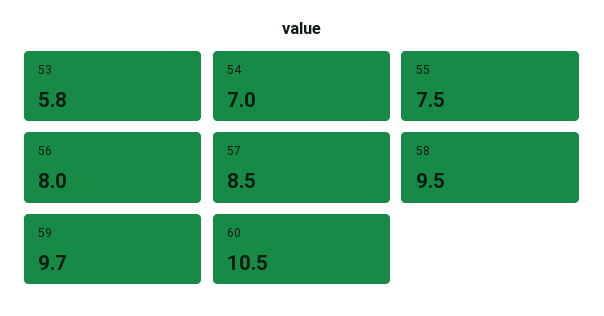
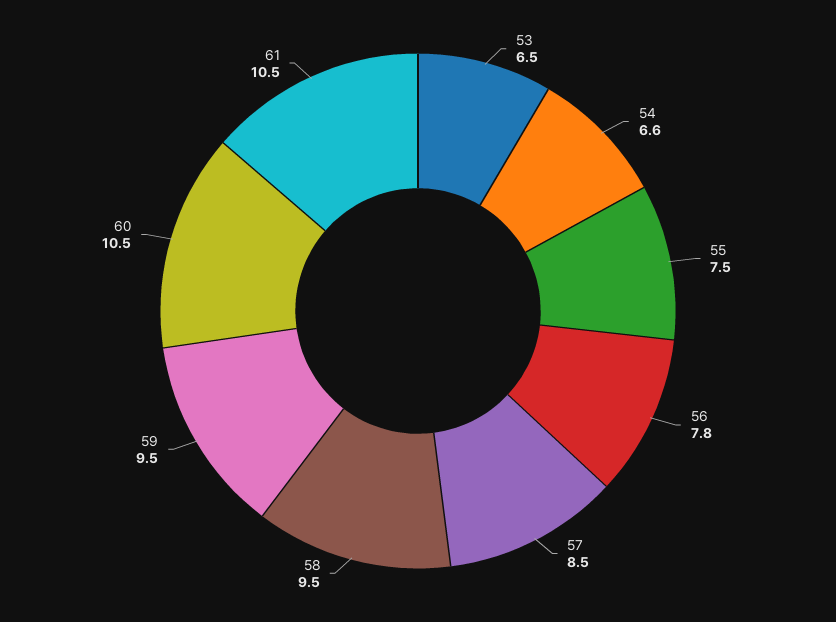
53: 5.8 -> 6.5
54: 7 -> 6.6
56: 8 -> 7.8
59: 9.7 -> 9.5
61: none -> 10.5

